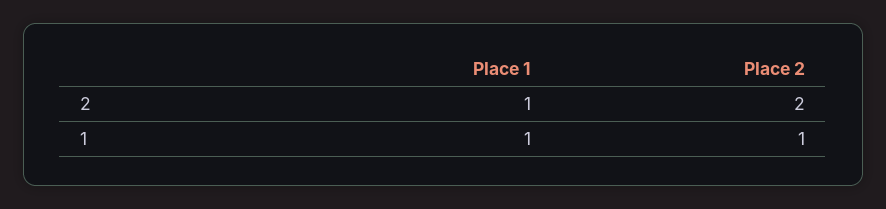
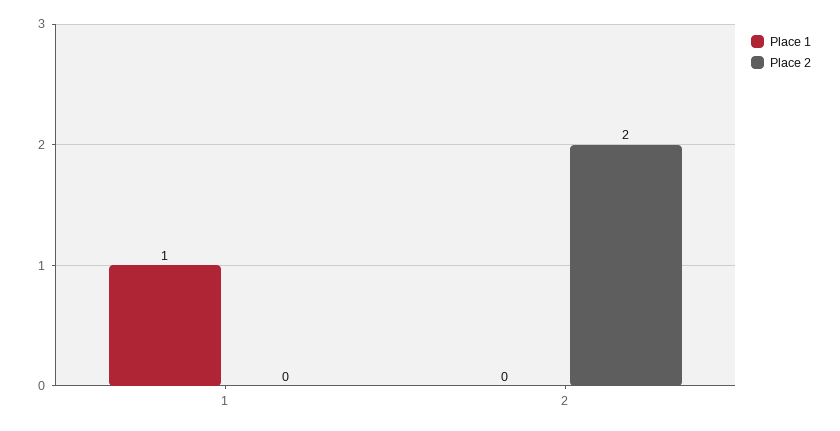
Place 1, 2: 1 -> 0
Place 2, 1: 1 -> 0

